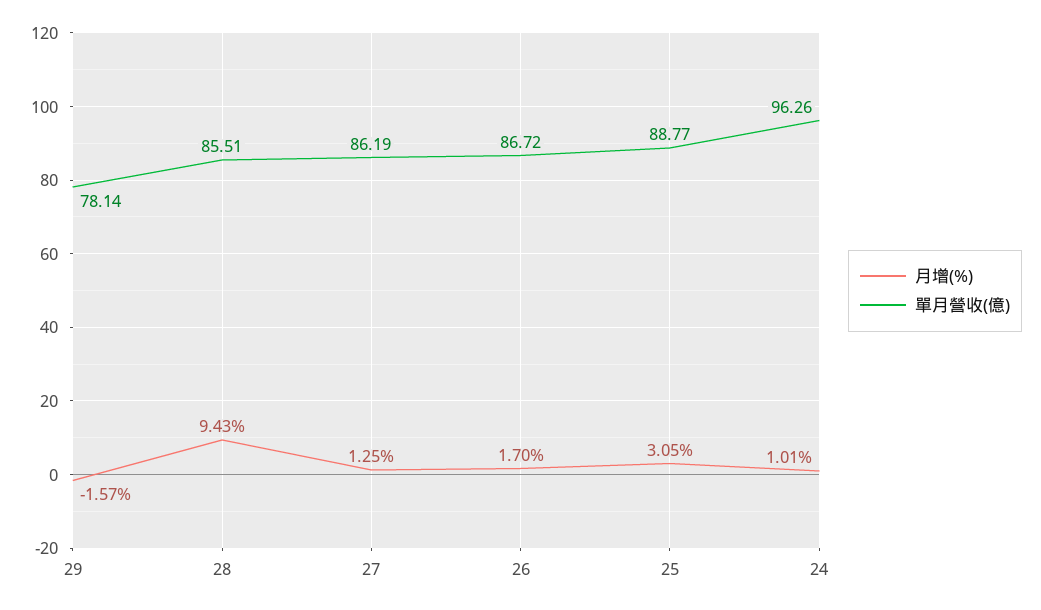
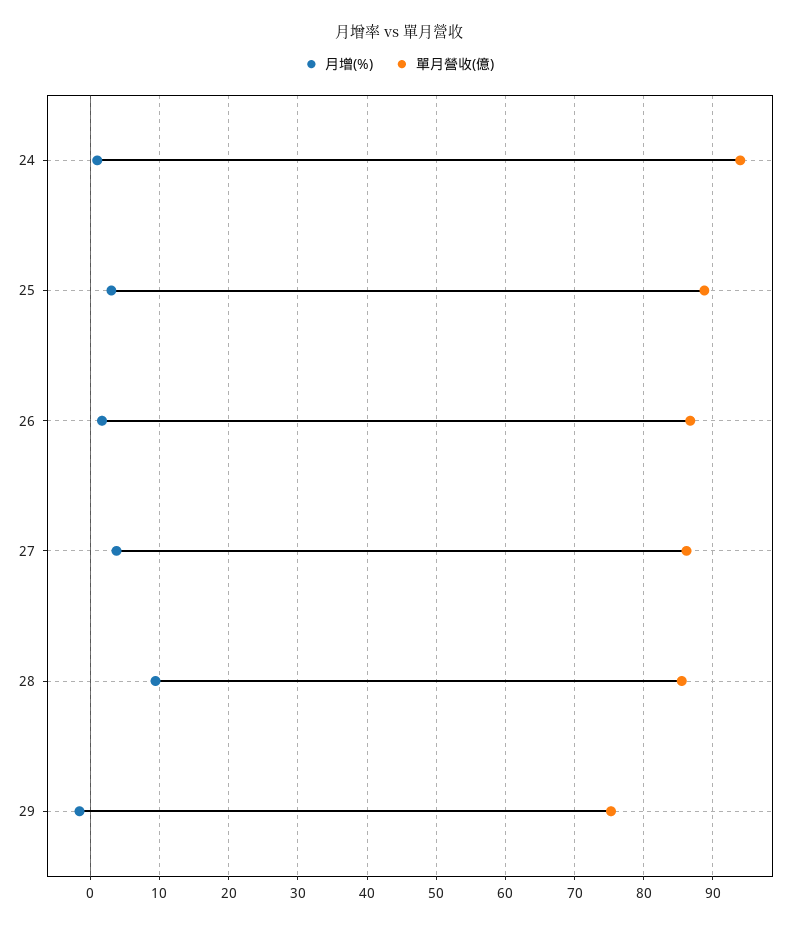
單月營收(億), 29: 78.14 -> 75
月增(%), 27: 1.25 -> 4
單月營收(億), 24: 96.26 -> 94

